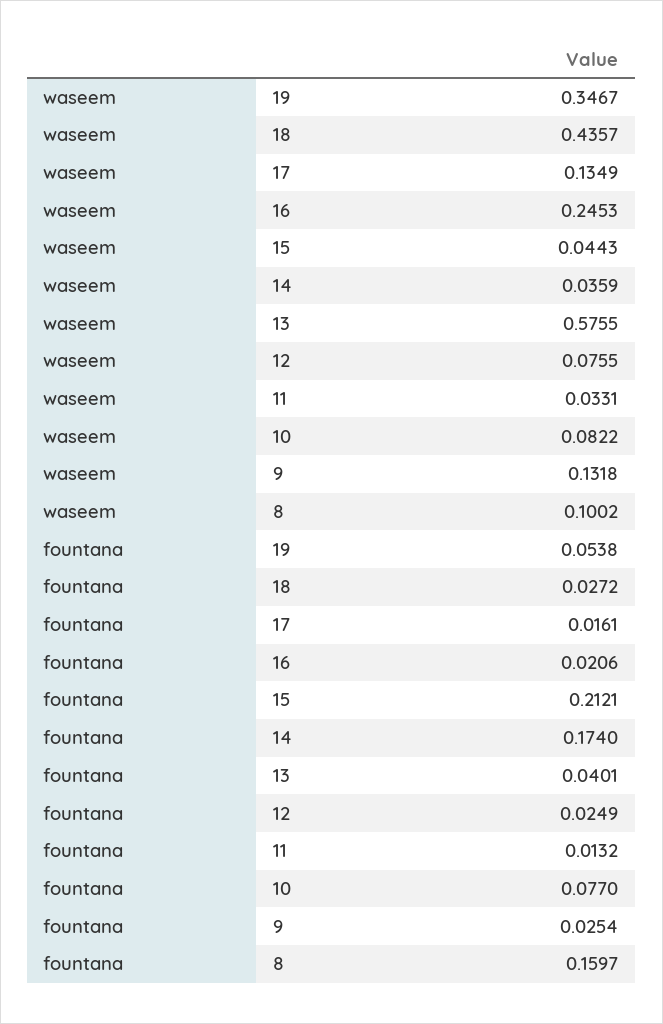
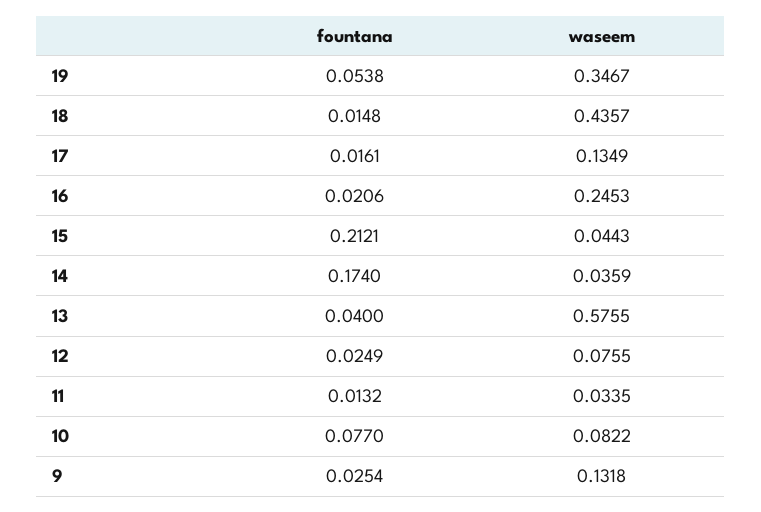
waseem, 11: 0.0331 -> 0.0335
waseem, 8: 0.1002 -> none
fountana, 18: 0.0272 -> 0.0148
fountana, 13: 0.0401 -> 0.04
fountana, 8: 0.1597 -> none

